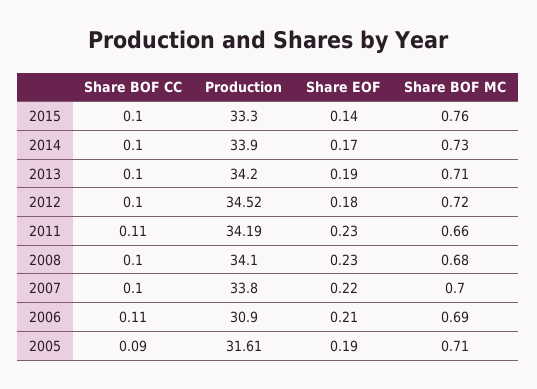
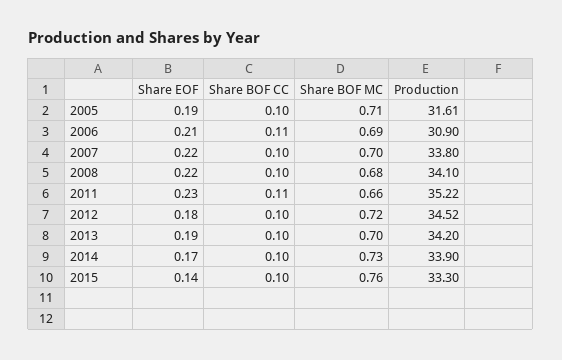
Share BOF MC, 2013: 0.71 -> 0.7
Production, 2011: 34.19 -> 35.22
Share EOF, 2008: 0.23 -> 0.22
Share BOF CC, 2005: 0.09 -> 0.1

